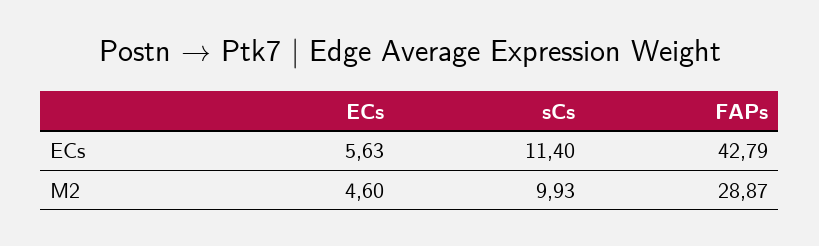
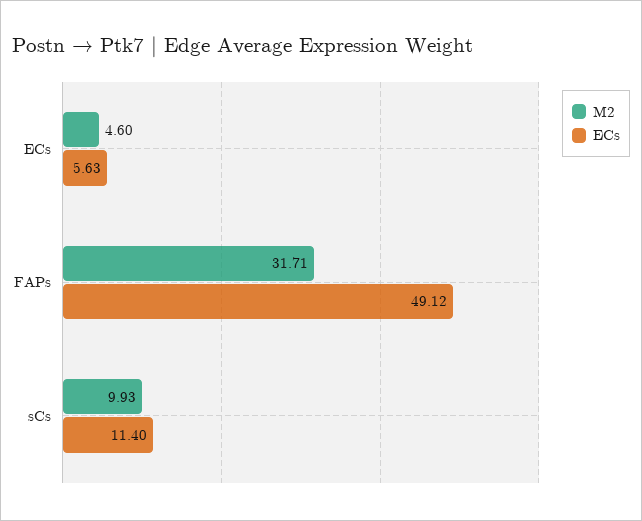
ECs, FAPs: 42.79 -> 49.12
M2, FAPs: 28.87 -> 31.71

